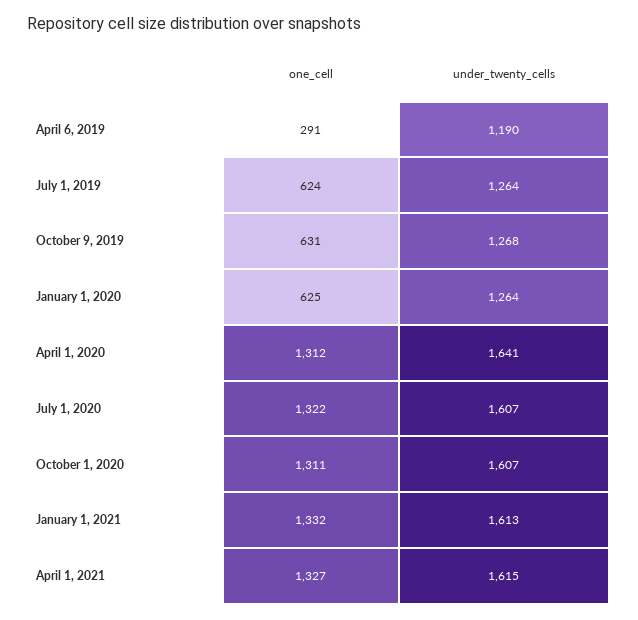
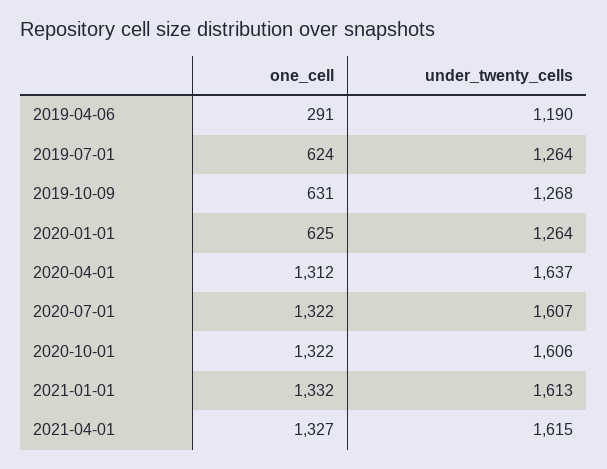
under_twenty_cells, April 1, 2020: 1641 -> 1637
one_cell, October 1, 2020: 1311 -> 1322
under_twenty_cells, October 1, 2020: 1607 -> 1606

